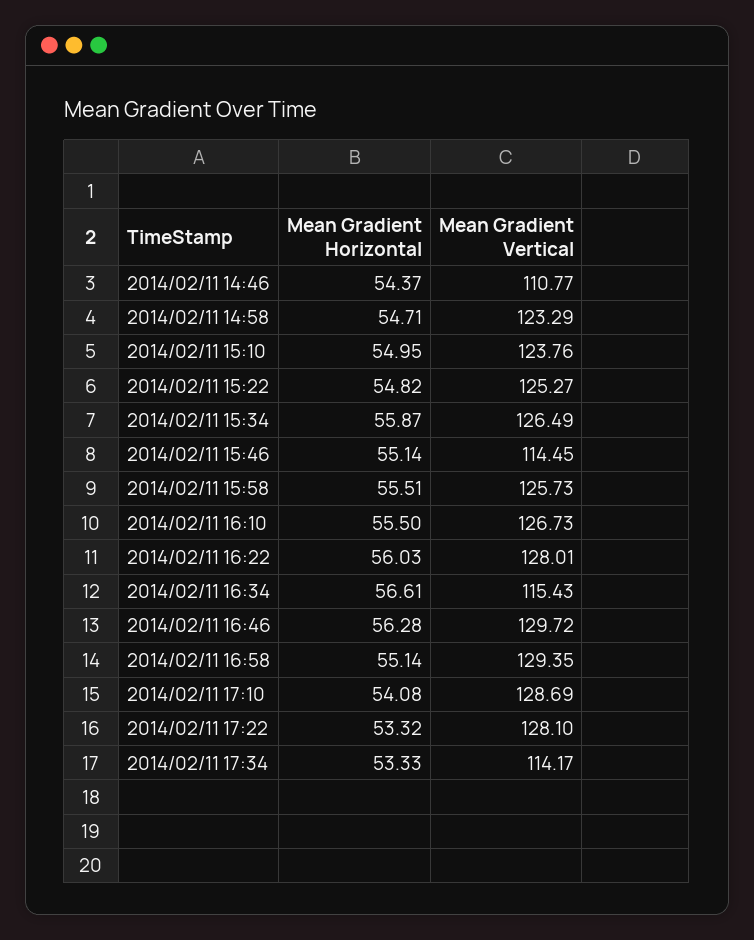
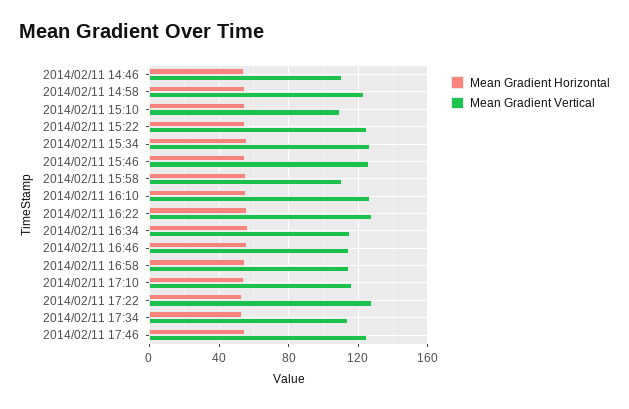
Mean Gradient Vertical, 2014/02/11 15:10: 123.76 -> 110
Mean Gradient Vertical, 2014/02/11 15:46: 114.45 -> 125
Mean Gradient Vertical, 2014/02/11 15:58: 125.73 -> 110
Mean Gradient Vertical, 2014/02/11 16:46: 129.72 -> 115
Mean Gradient Vertical, 2014/02/11 16:58: 129.35 -> 115
Mean Gradient Vertical, 2014/02/11 17:10: 128.69 -> 115
Mean Gradient Horizontal, 2014/02/11 17:46: none -> 55
Mean Gradient Vertical, 2014/02/11 17:46: none -> 125

